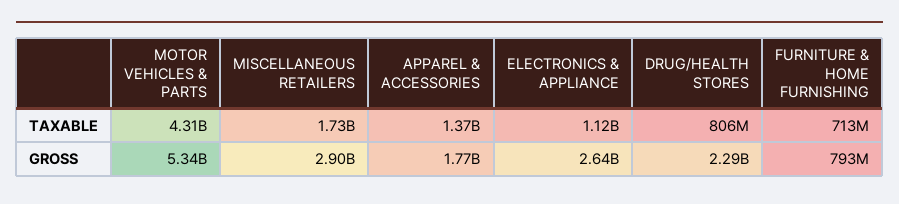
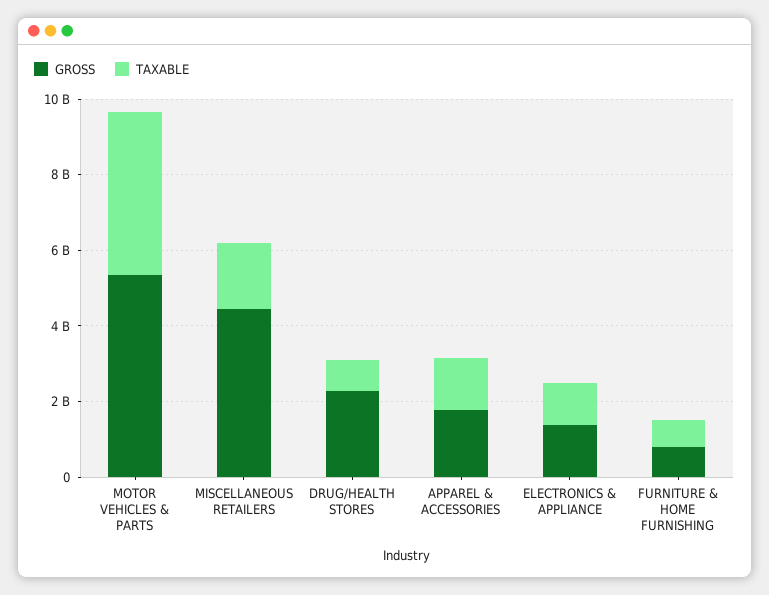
GROSS, MISCELLANEOUS RETAILERS: 2900000000 -> 4500000000
GROSS, ELECTRONICS & APPLIANCE: 2640000000 -> 1500000000

